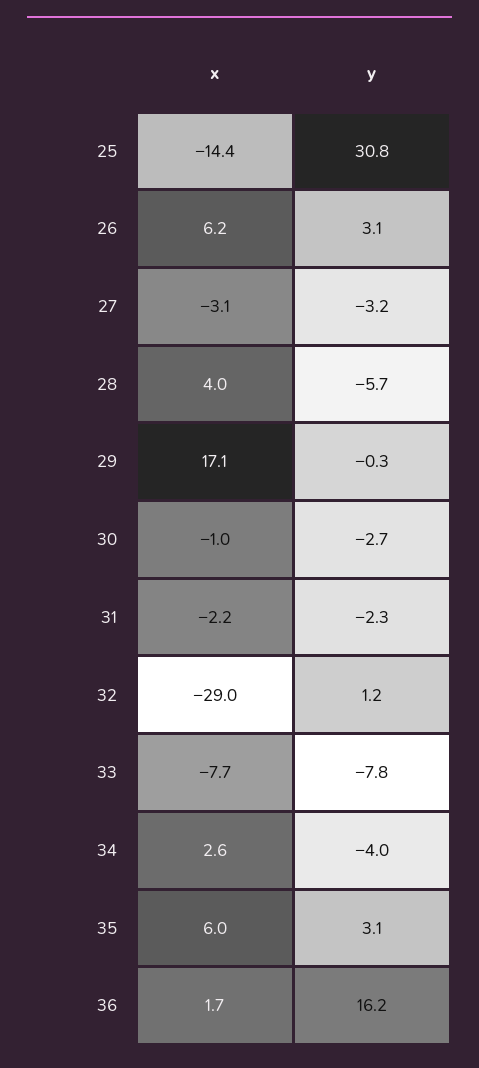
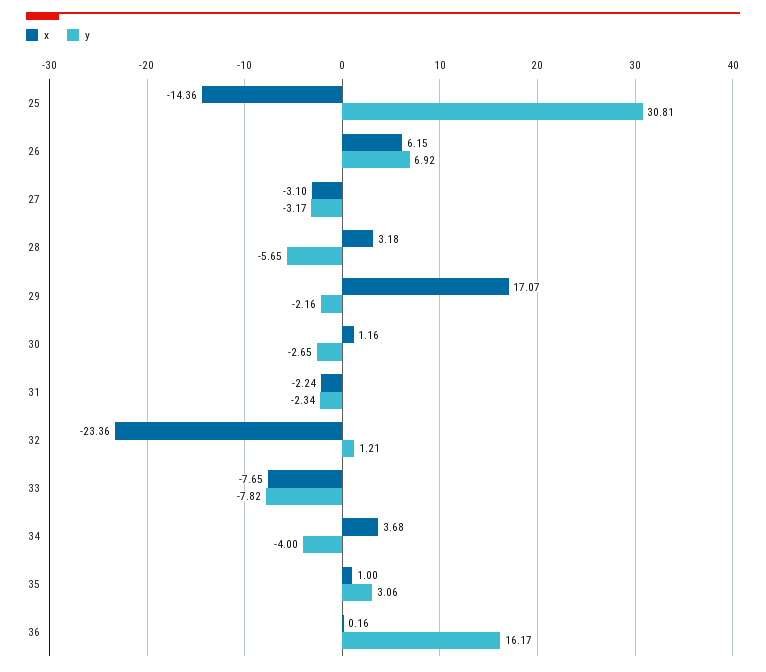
y, 26: 3.1 -> 6.92
x, 28: 4 -> 3.18
y, 29: -0.3 -> -2.16
x, 30: -1 -> 1.16
x, 32: -29 -> -23.36
x, 34: 2.6 -> 3.68
x, 35: 6 -> 1
x, 36: 1.7 -> 0.16

